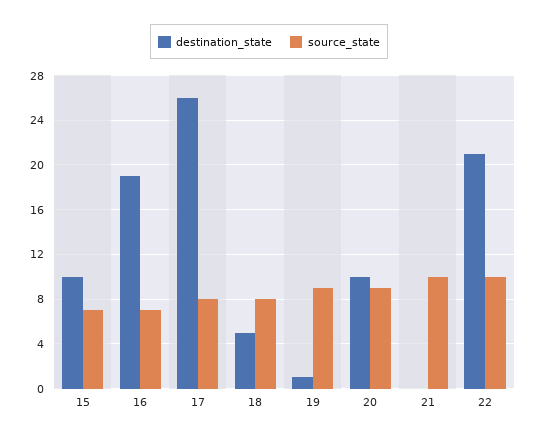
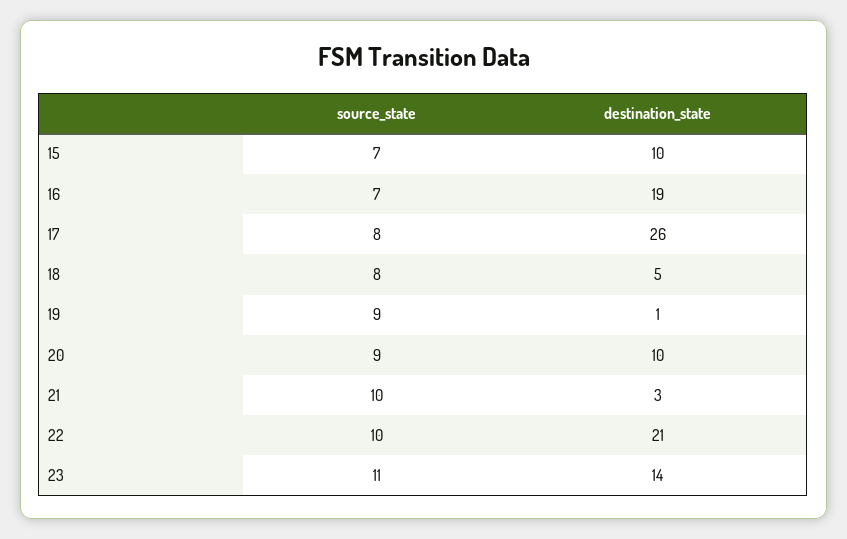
destination_state, 21: 0 -> 3
source_state, 23: none -> 11
destination_state, 23: none -> 14

